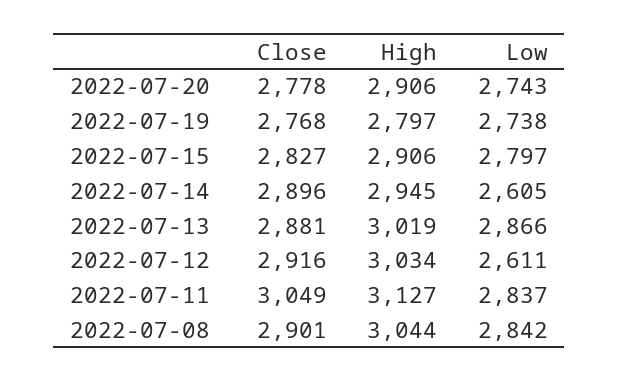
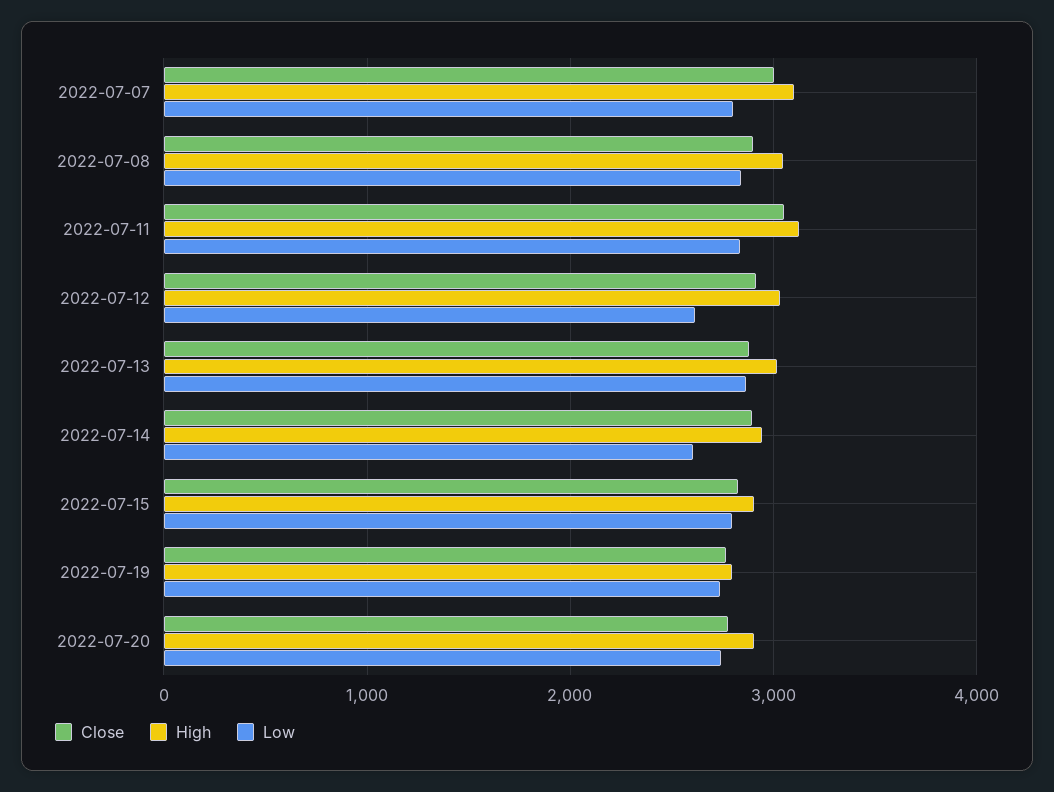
Close, 2022-07-07: none -> 3000
High, 2022-07-07: none -> 3100
Low, 2022-07-07: none -> 2800

